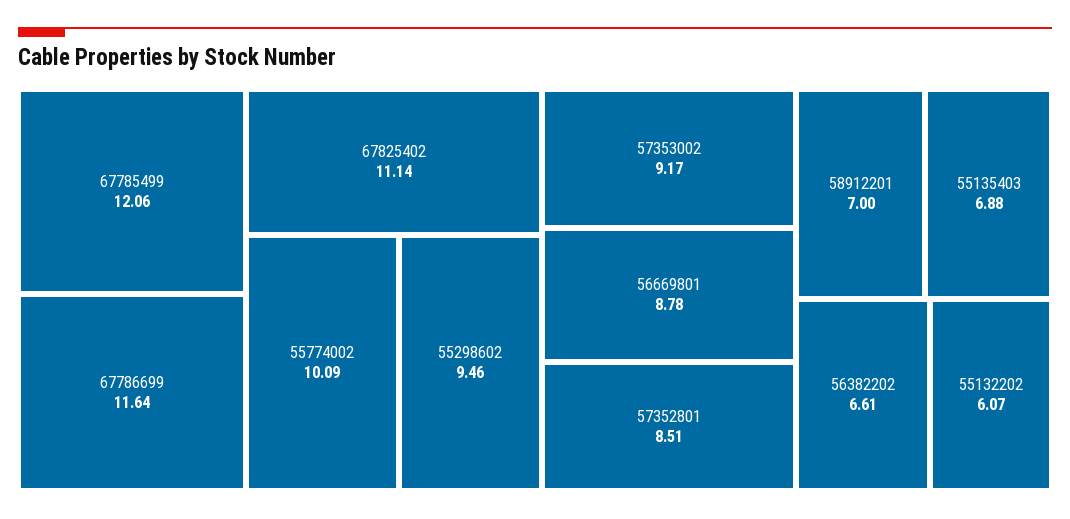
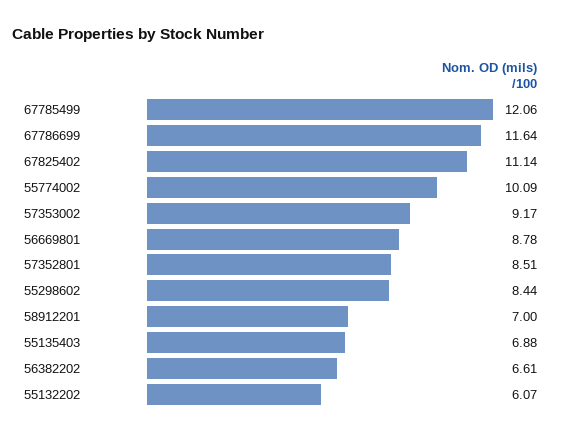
55298602: 9.46 -> 8.44

